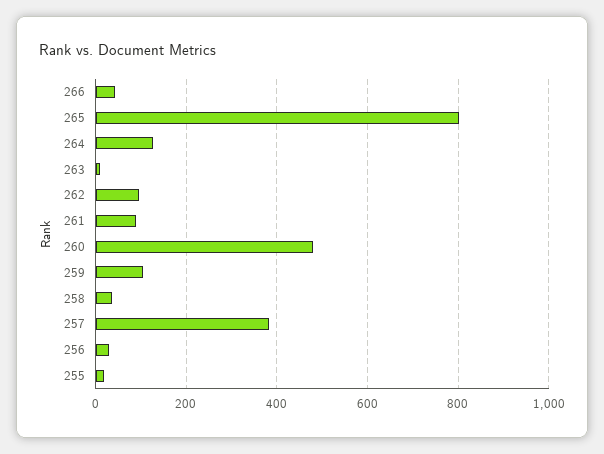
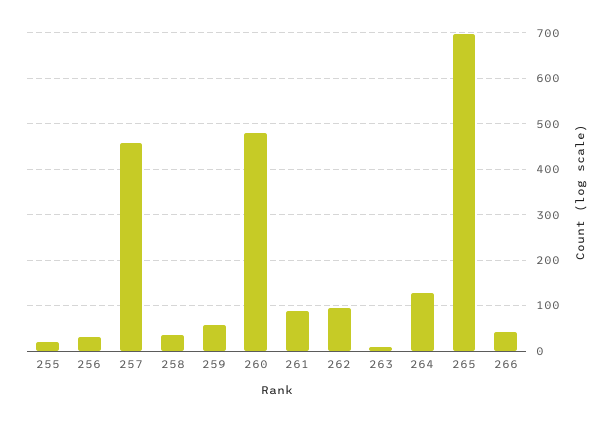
265: 800 -> 700
259: 100 -> 60
257: 380 -> 460

